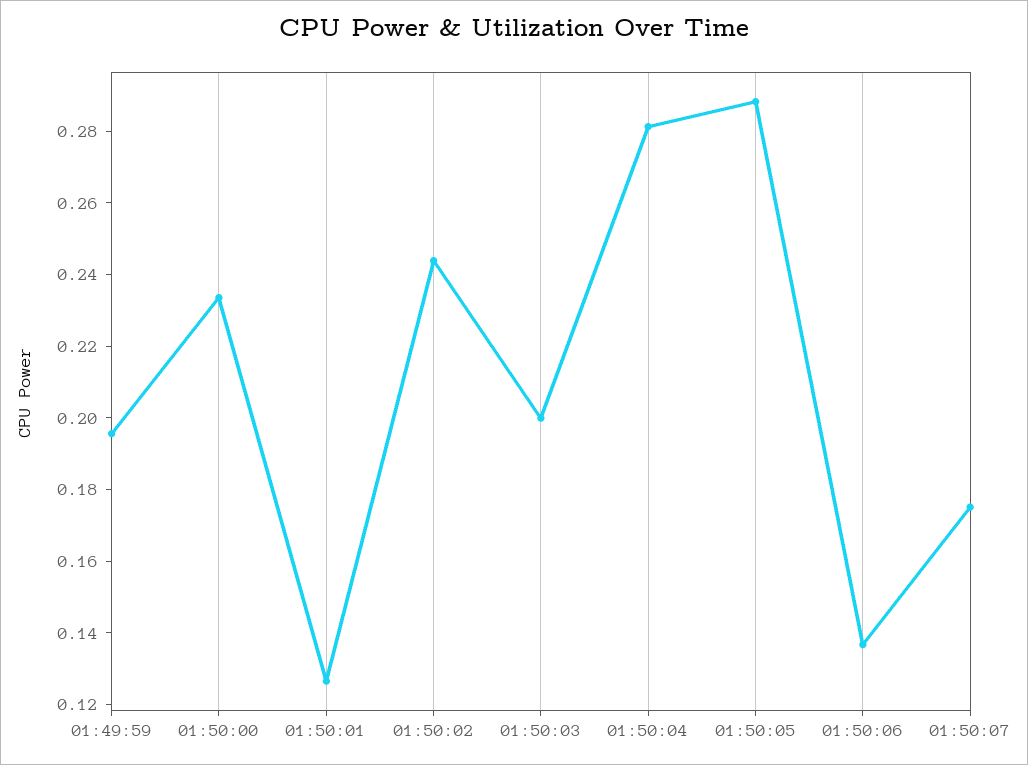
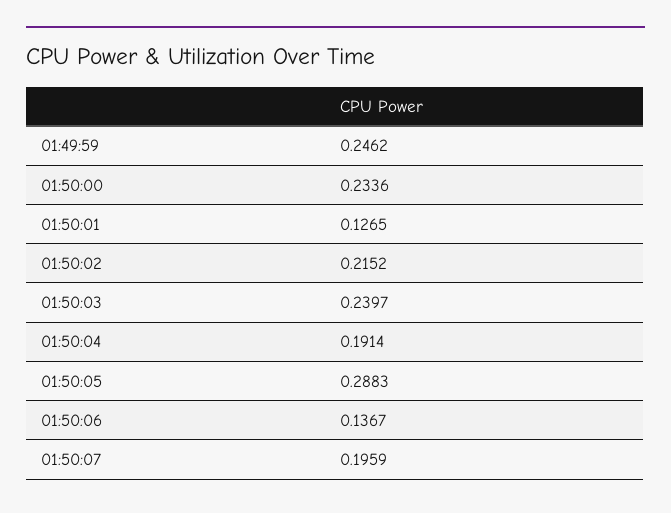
01:49:59: 0.195 -> 0.2462
01:50:02: 0.245 -> 0.2152
01:50:03: 0.2 -> 0.2397
01:50:04: 0.28 -> 0.1914
01:50:07: 0.175 -> 0.1959

